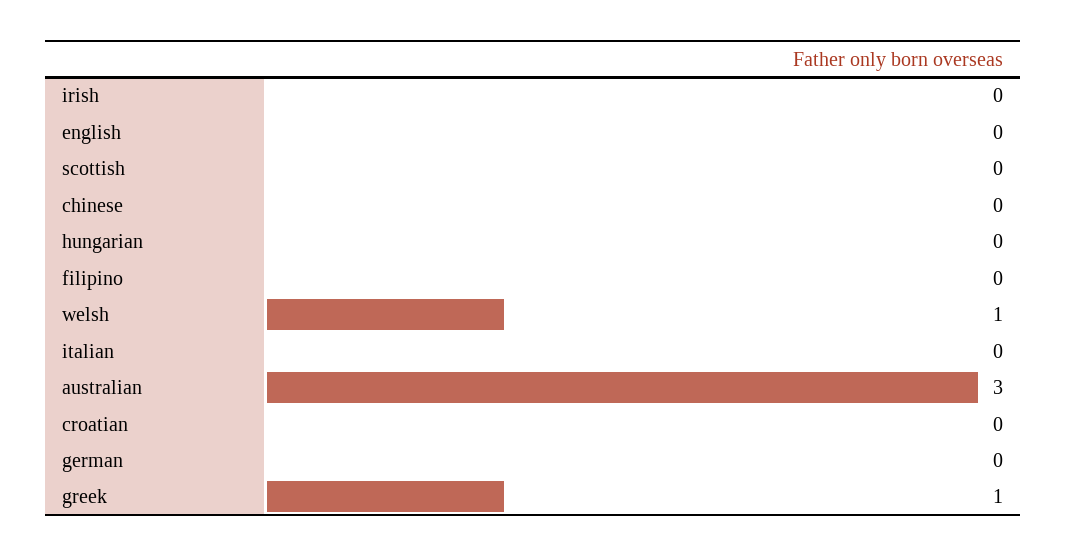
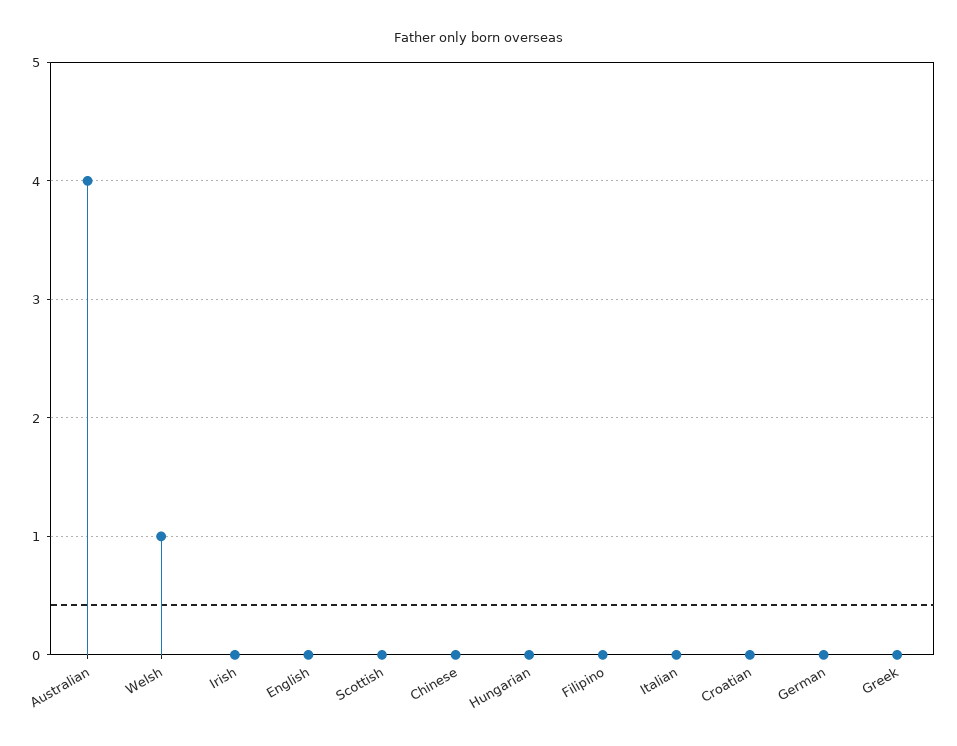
australian: 3 -> 4
greek: 1 -> 0

